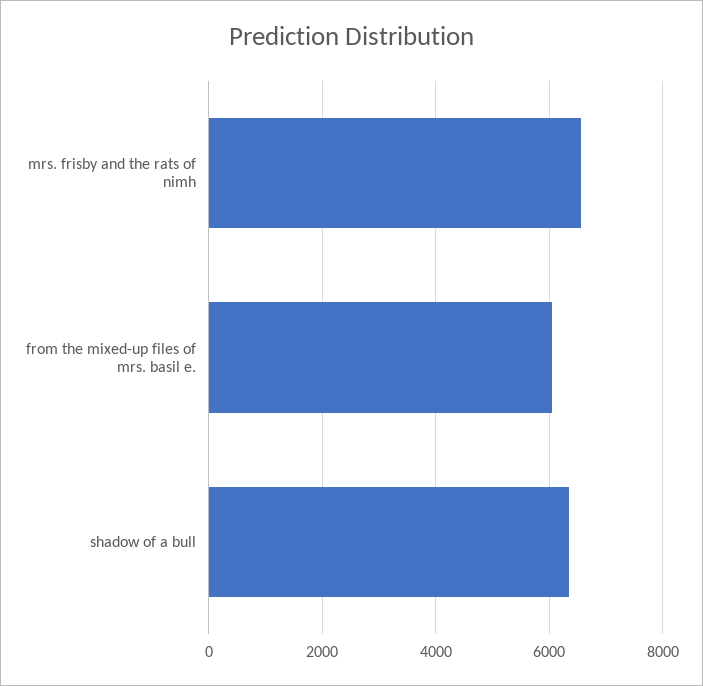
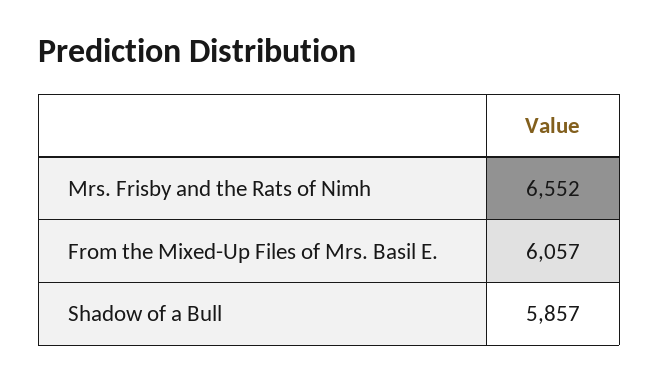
shadow of a bull: 6400 -> 5857

